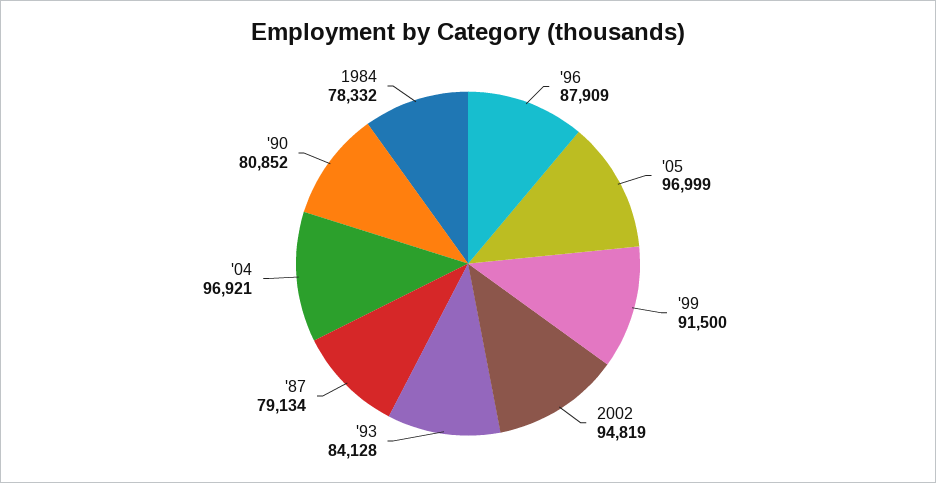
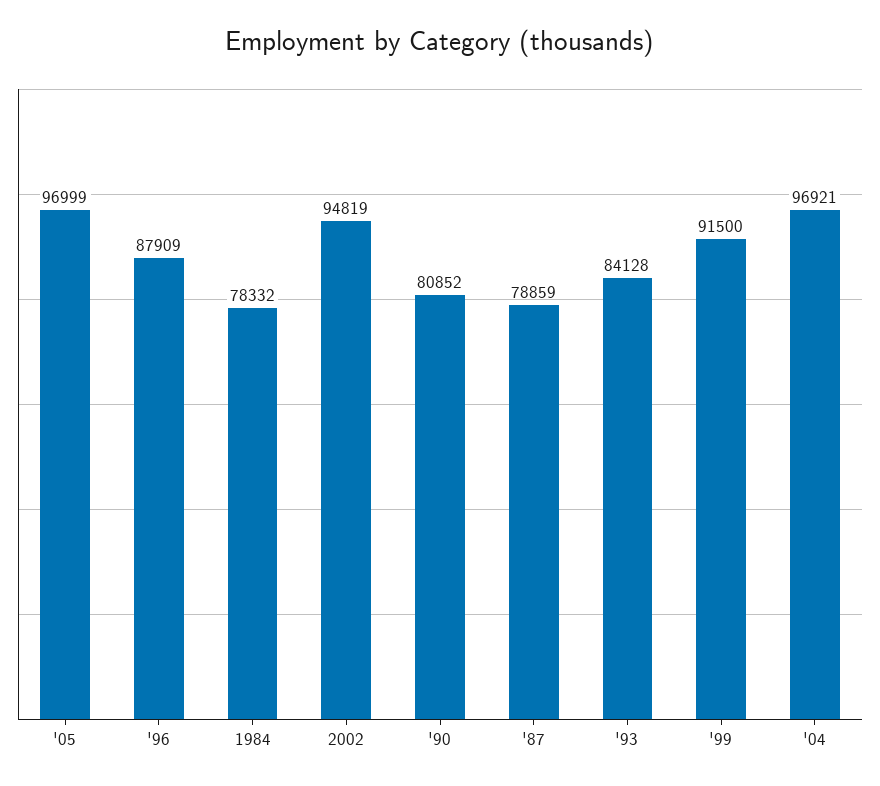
'87: 79134 -> 78859

